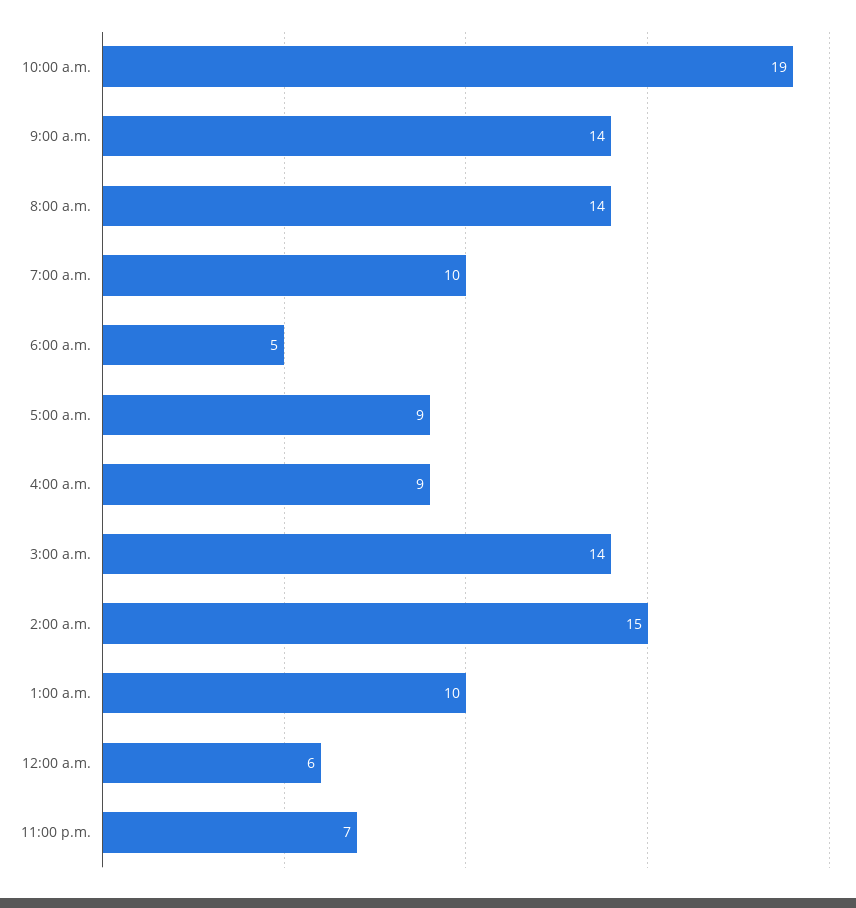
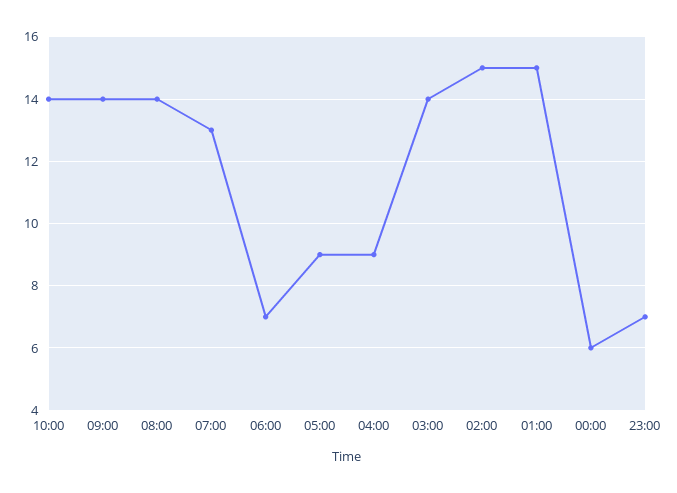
10:00 a.m.: 19 -> 14
7:00 a.m.: 10 -> 13
6:00 a.m.: 5 -> 7
1:00 a.m.: 10 -> 15

